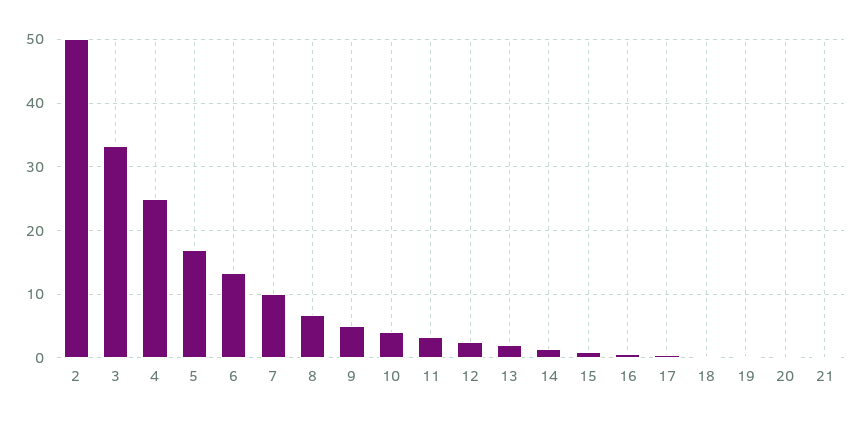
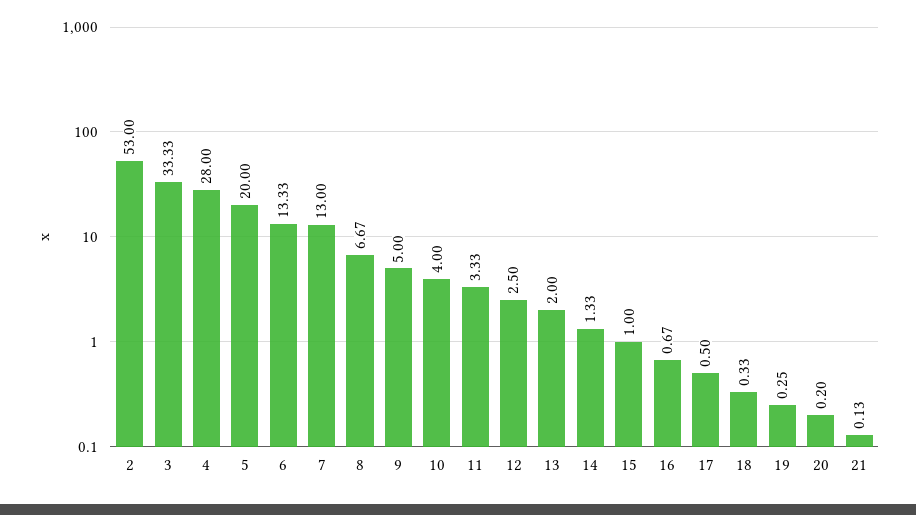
2: 50 -> 53
4: 25 -> 28
5: 17 -> 20
7: 10 -> 13

